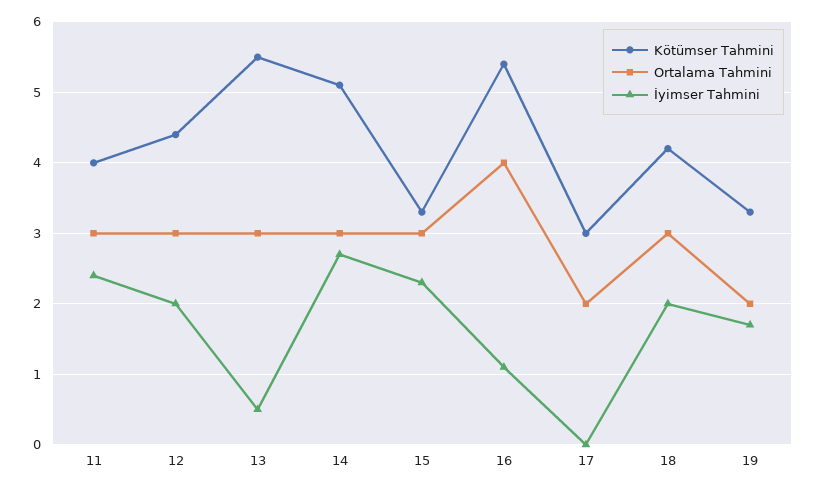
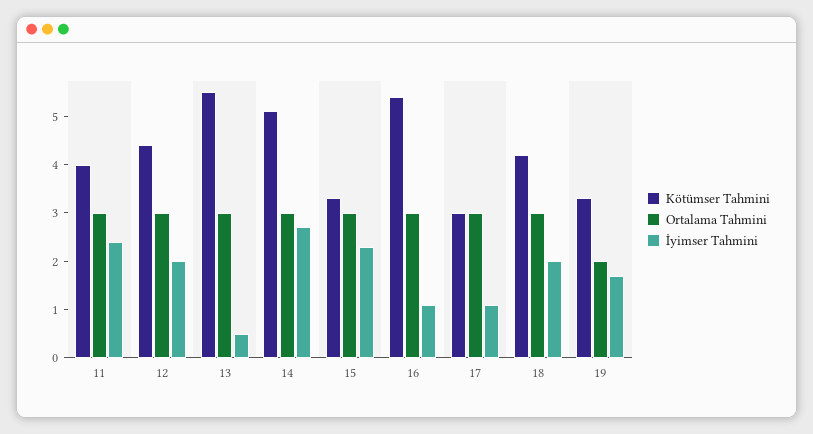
Ortalama Tahmini, 16: 4 -> 3
Ortalama Tahmini, 17: 2 -> 3
İyimser Tahmini, 17: 0 -> 1

